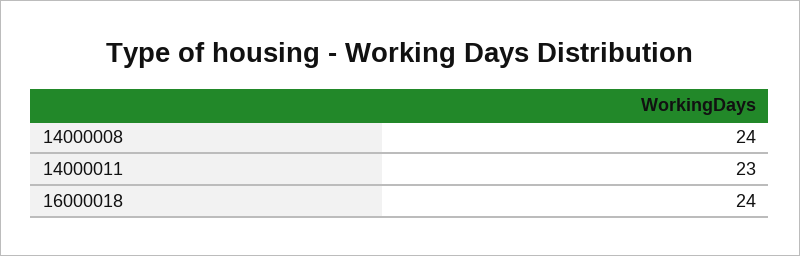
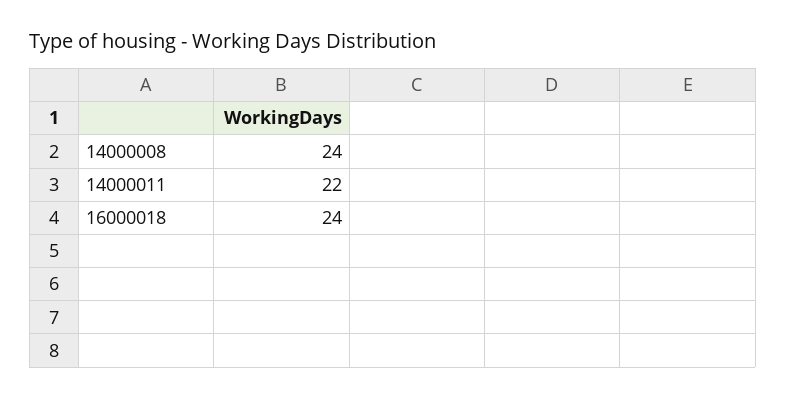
14000011: 23 -> 22

